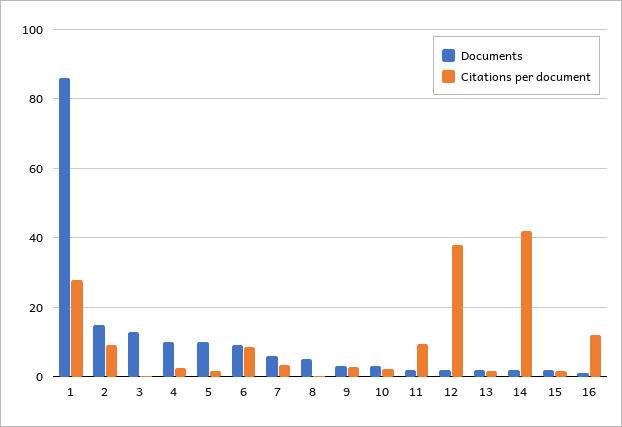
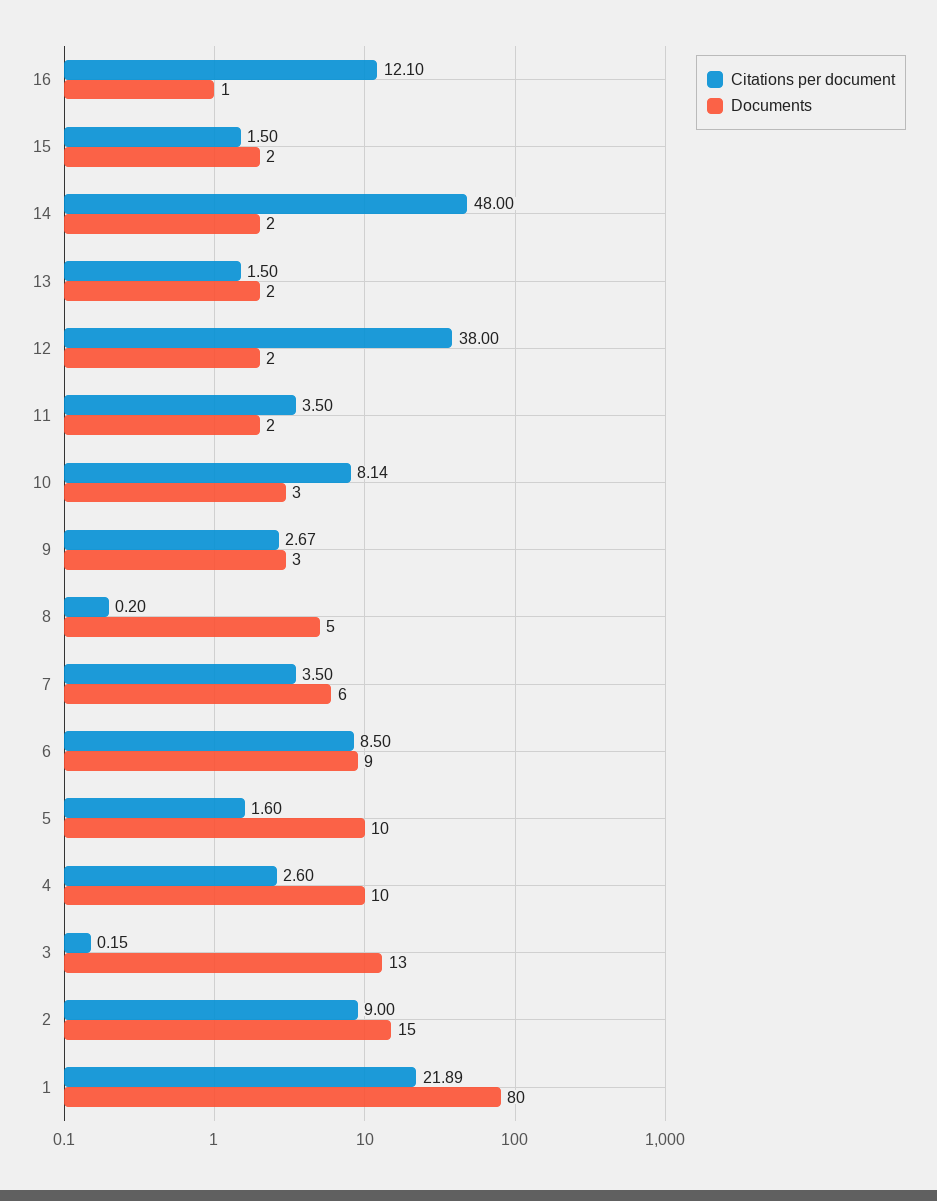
Documents, 1: 86 -> 80
Citations per document, 1: 28 -> 21.89
Citations per document, 10: 2 -> 8.14
Citations per document, 11: 10 -> 3.5
Citations per document, 14: 42 -> 48

